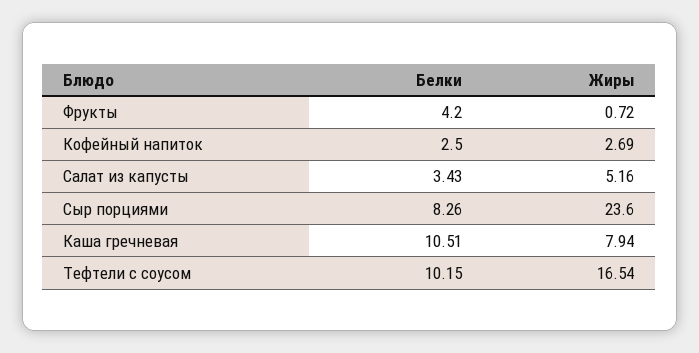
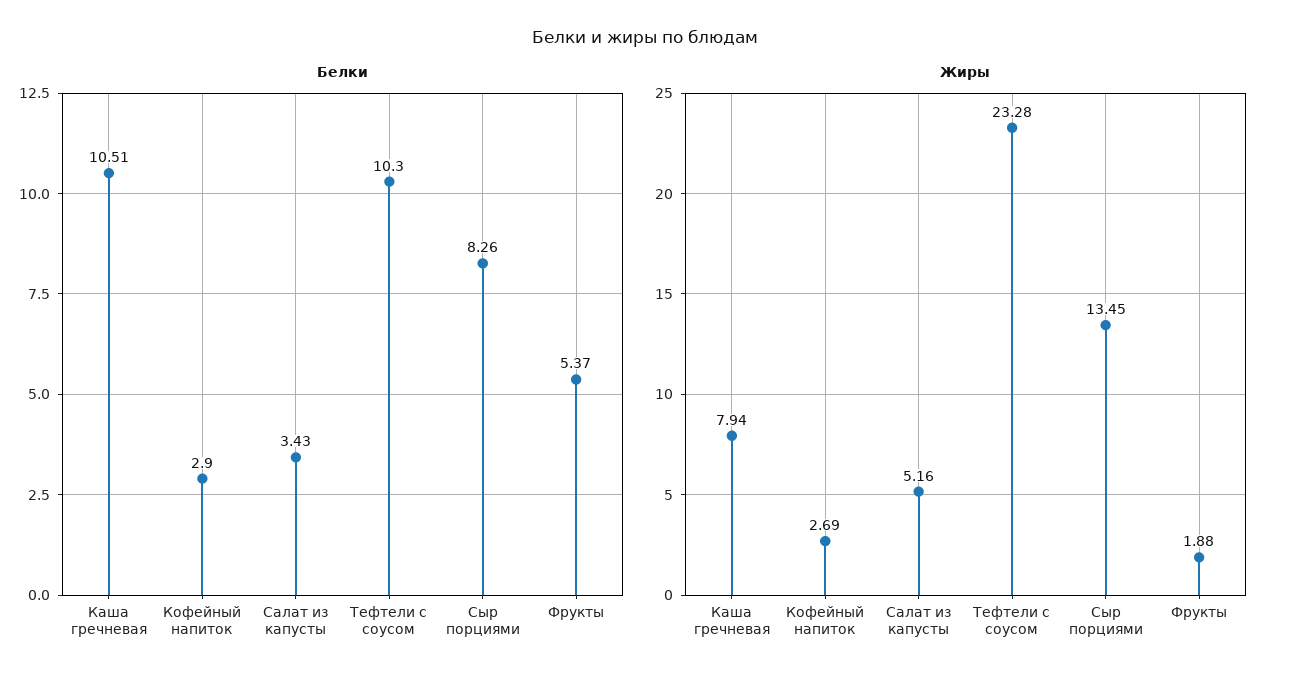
Белки, Фрукты: 4.2 -> 5.37
Жиры, Фрукты: 0.72 -> 1.88
Белки, Кофейный напиток: 2.5 -> 2.9
Жиры, Сыр порциями: 23.6 -> 13.45
Белки, Тефтели с соусом: 10.15 -> 10.3
Жиры, Тефтели с соусом: 16.54 -> 23.28

